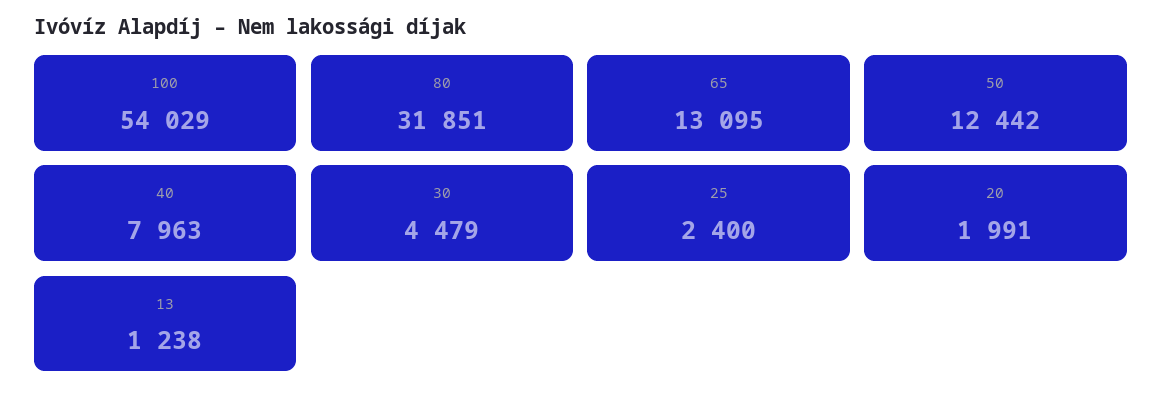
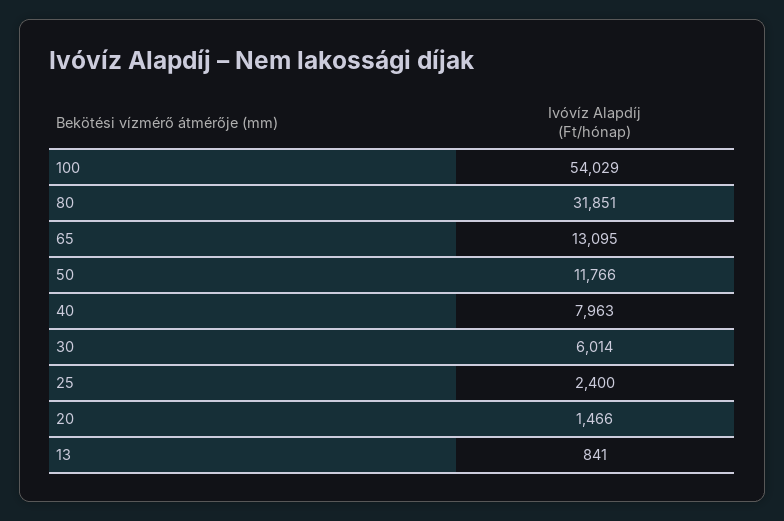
50: 12442 -> 11766
30: 4479 -> 6014
20: 1991 -> 1466
13: 1238 -> 841

